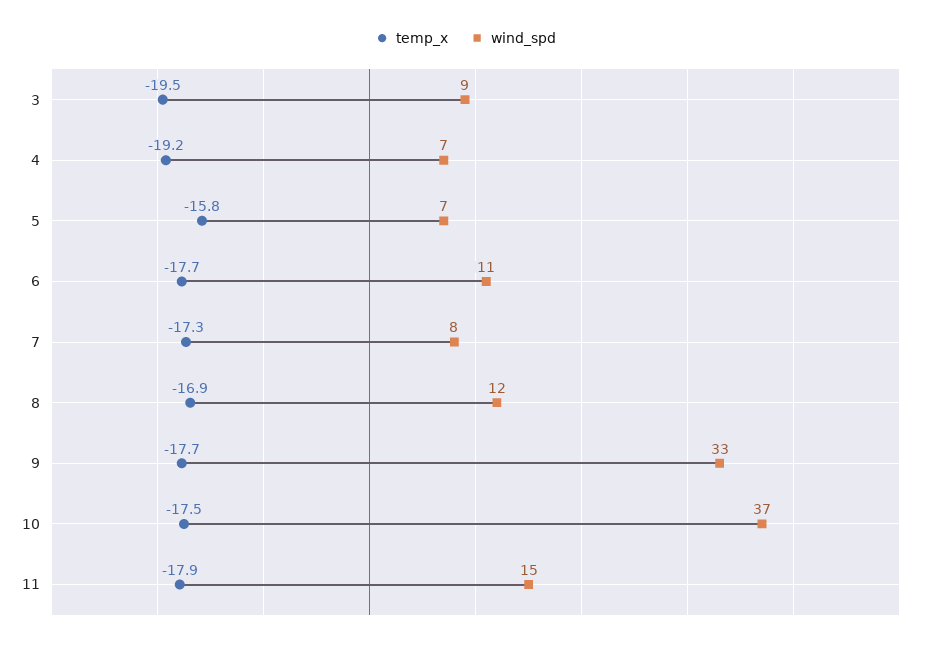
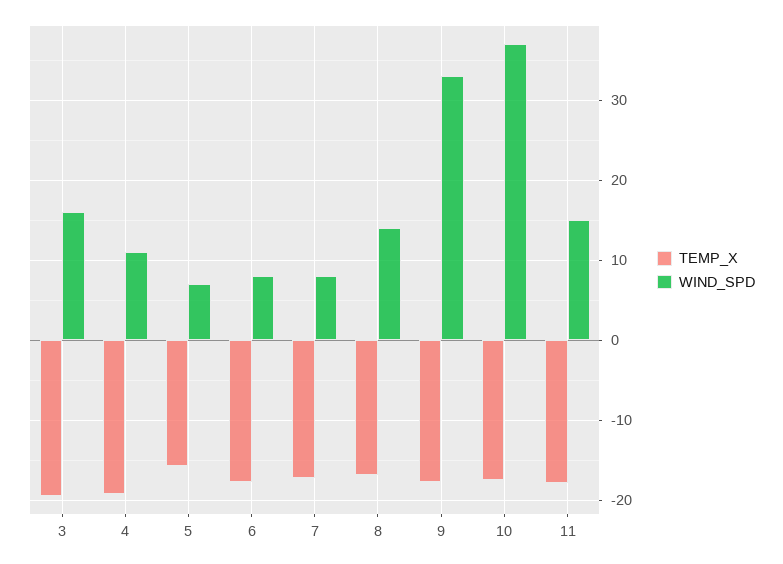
wind_spd, 3: 9 -> 16
wind_spd, 4: 7 -> 11
wind_spd, 6: 11 -> 8
wind_spd, 8: 12 -> 14

